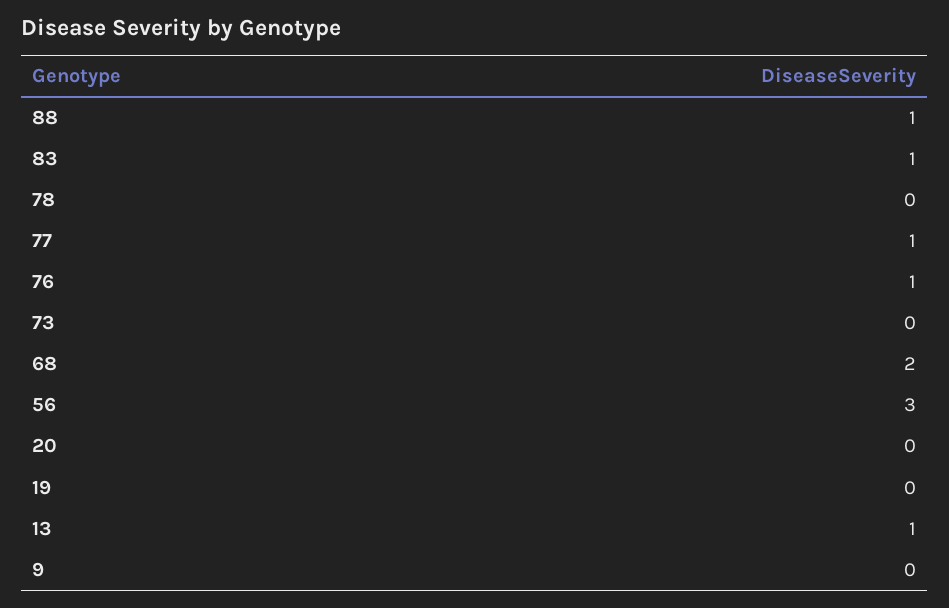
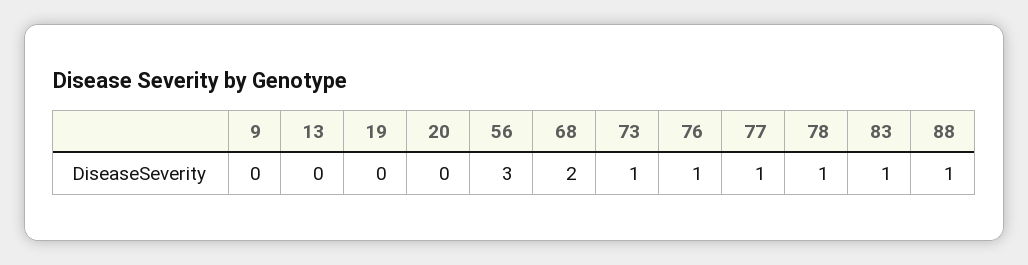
78: 0 -> 1
73: 0 -> 1
13: 1 -> 0

